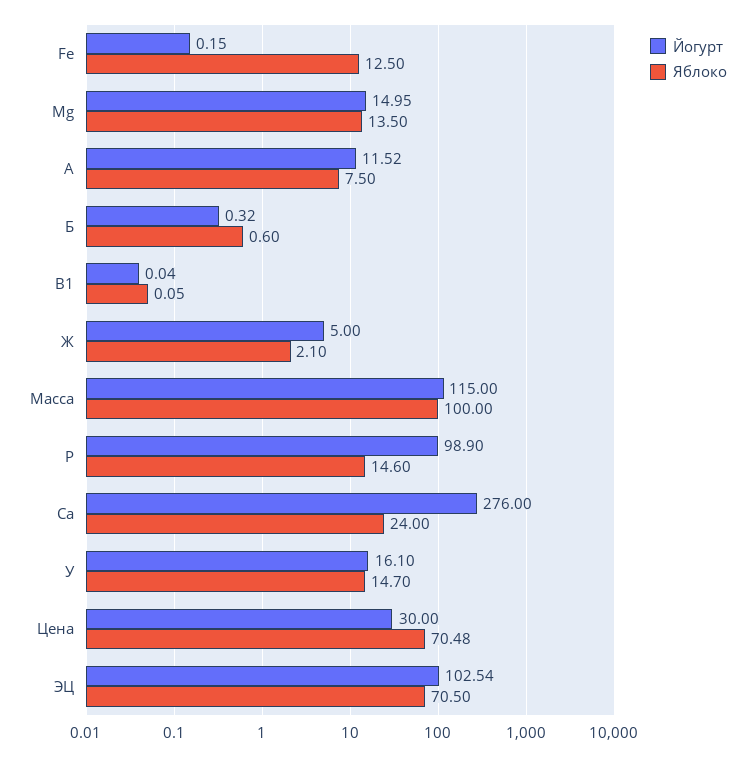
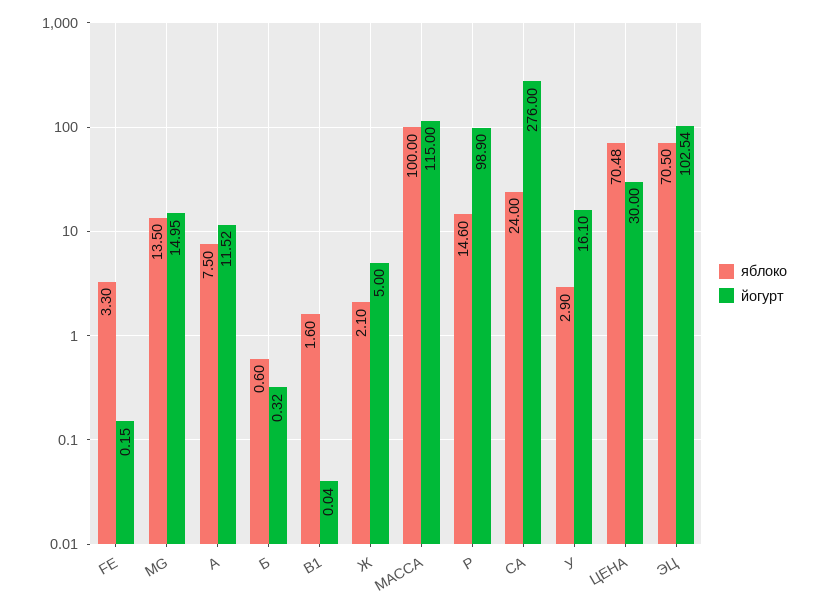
Яблоко, Fe: 12.5 -> 3.3
Яблоко, В1: 0.05 -> 1.6
Яблоко, У: 14.7 -> 2.9

